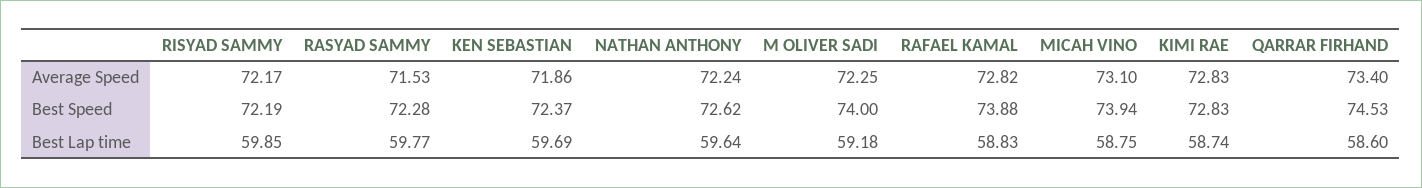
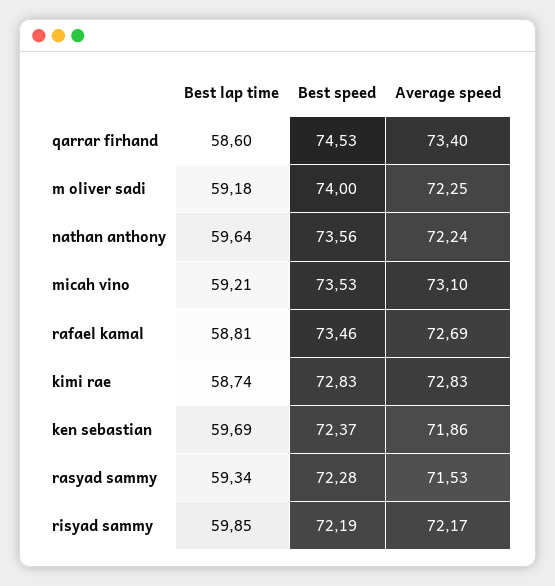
RAFAEL KAMAL, Average Speed: 72.82 -> 72.69
NATHAN ANTHONY, Best Speed: 72.62 -> 73.56
RAFAEL KAMAL, Best Speed: 73.88 -> 73.46
MICAH VINO, Best Speed: 73.94 -> 73.53
RASYAD SAMMY, Best Lap time: 59.77 -> 59.34
RAFAEL KAMAL, Best Lap time: 58.83 -> 58.81
MICAH VINO, Best Lap time: 58.75 -> 59.21

